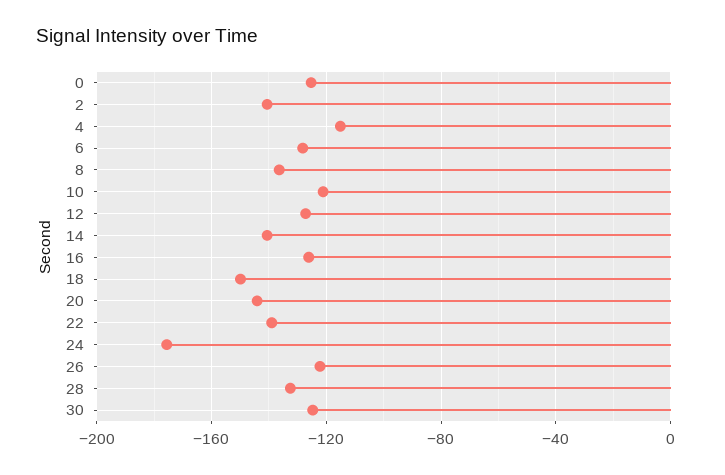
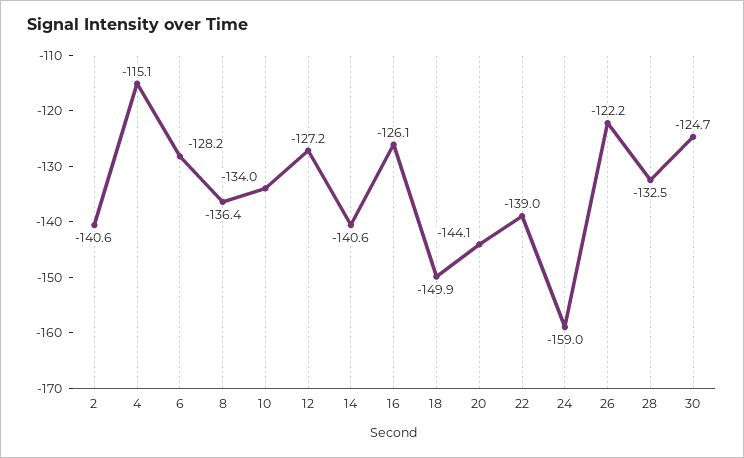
0: -125 -> none
10: -120 -> -134
24: -175 -> -159

